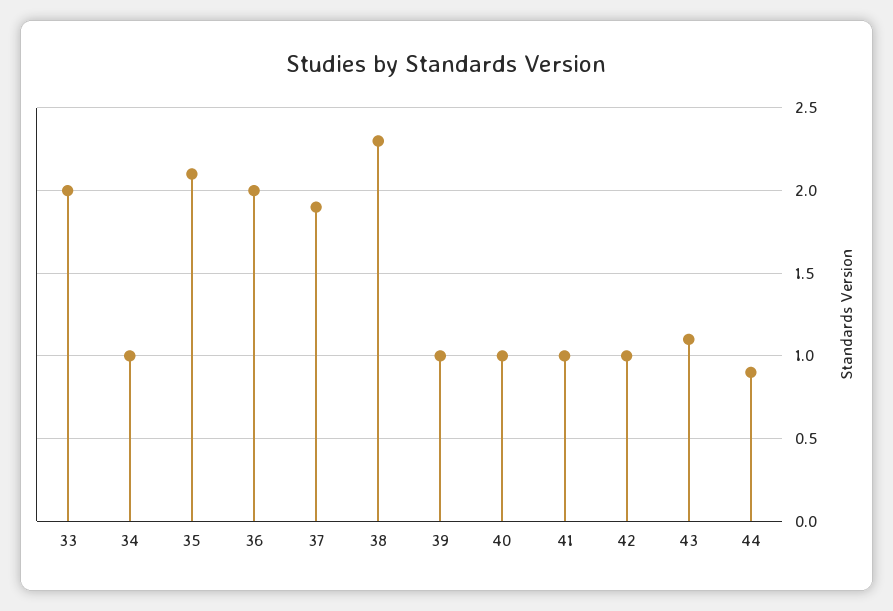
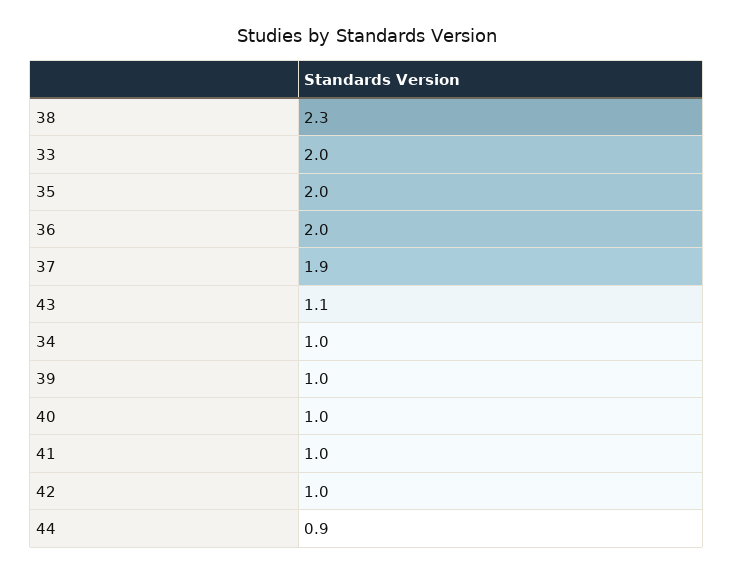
35: 2.1 -> 2

